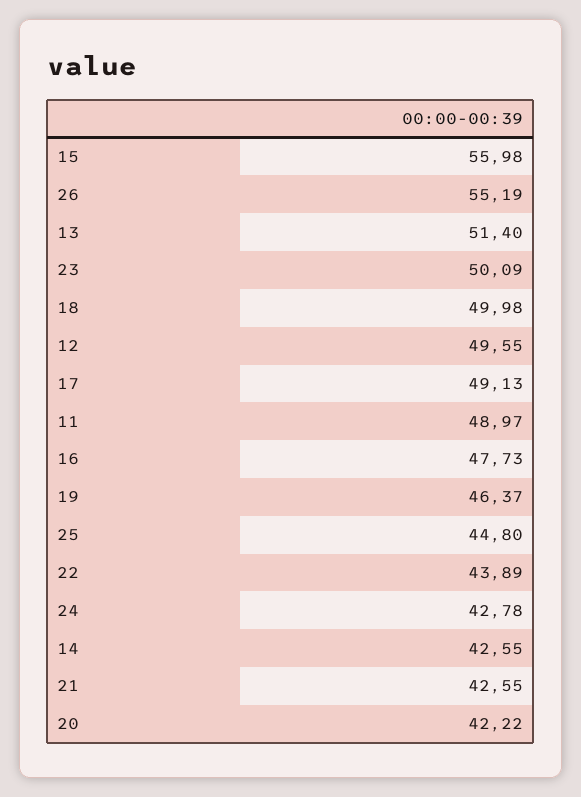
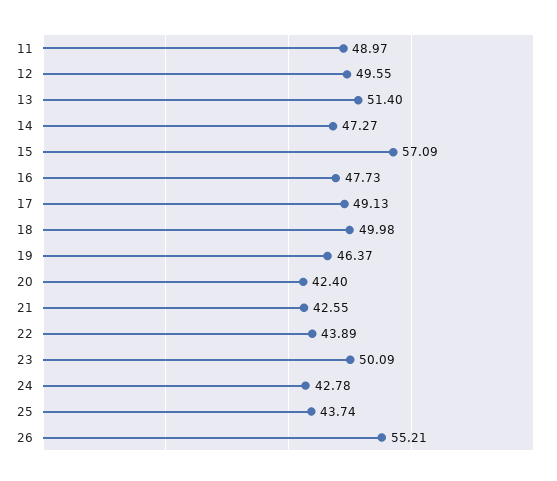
15: 55.98 -> 57.09
26: 55.19 -> 55.21
25: 44.8 -> 43.74
14: 42.55 -> 47.27
20: 42.22 -> 42.4

